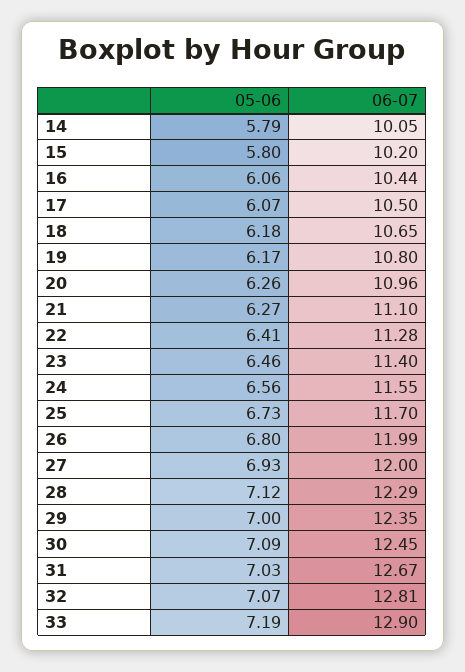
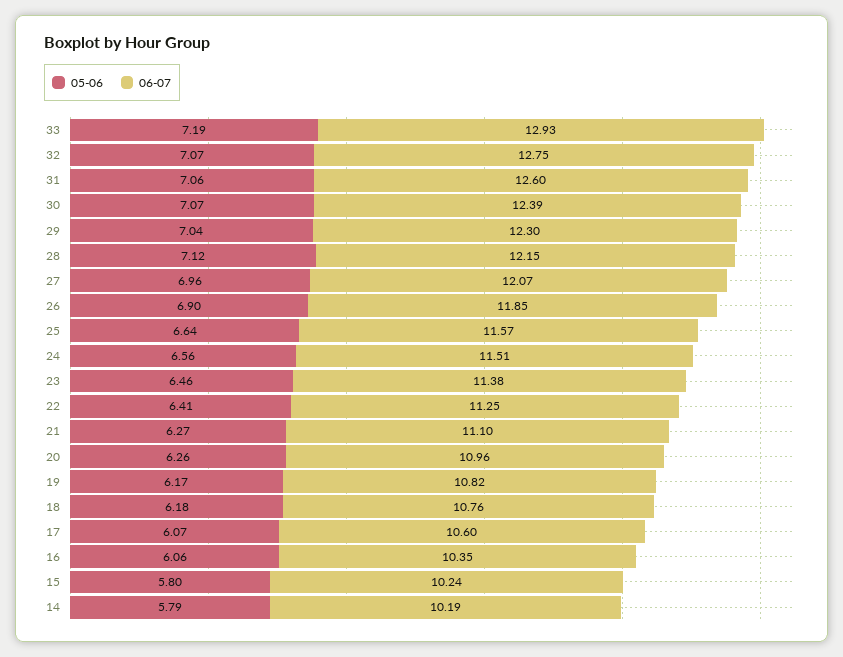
06-07, 14: 10.05 -> 10.19
06-07, 15: 10.2 -> 10.24
06-07, 16: 10.44 -> 10.35
06-07, 17: 10.5 -> 10.6
06-07, 18: 10.65 -> 10.76
06-07, 19: 10.8 -> 10.82
06-07, 22: 11.28 -> 11.25
06-07, 23: 11.4 -> 11.38
06-07, 24: 11.55 -> 11.51
05-06, 25: 6.73 -> 6.64
06-07, 25: 11.7 -> 11.57
05-06, 26: 6.8 -> 6.9
06-07, 26: 11.99 -> 11.85
05-06, 27: 6.93 -> 6.96
06-07, 27: 12 -> 12.07
06-07, 28: 12.29 -> 12.15
05-06, 29: 7 -> 7.04
06-07, 29: 12.35 -> 12.3
05-06, 30: 7.09 -> 7.07
06-07, 30: 12.45 -> 12.39
05-06, 31: 7.03 -> 7.06
06-07, 31: 12.67 -> 12.6
06-07, 32: 12.81 -> 12.75
06-07, 33: 12.9 -> 12.93

